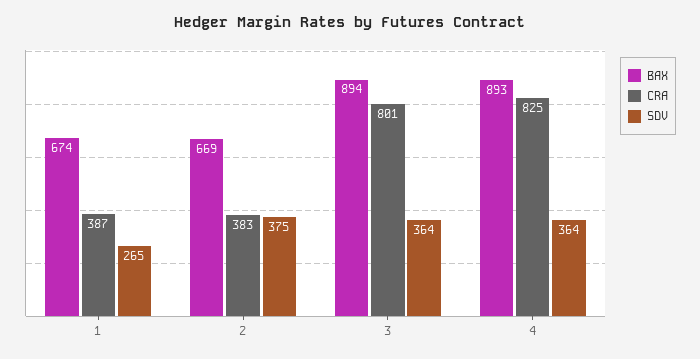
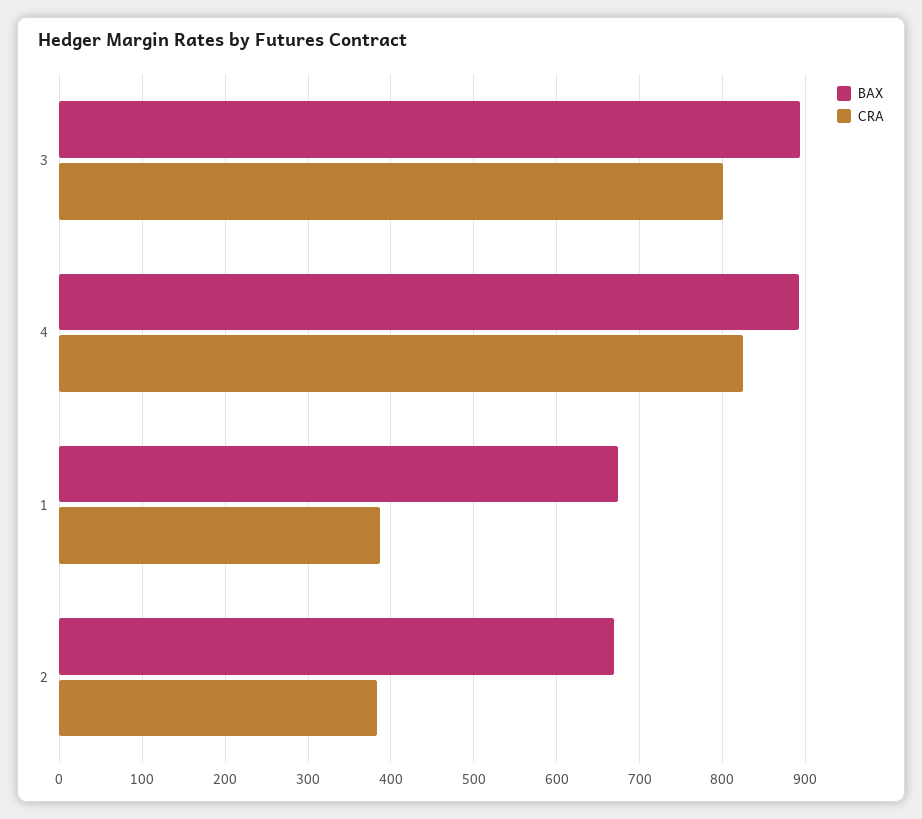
SDV, 1: 265 -> none
SDV, 2: 375 -> none
SDV, 3: 364 -> none
SDV, 4: 364 -> none

